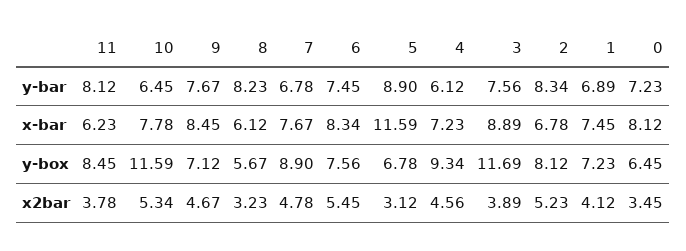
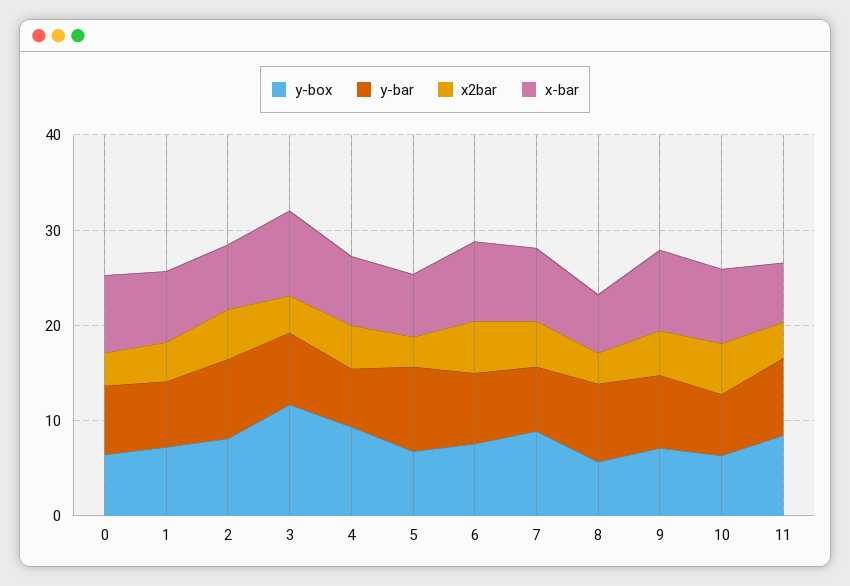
x-bar, 5: 11.59 -> 6
y-box, 10: 11.59 -> 6

